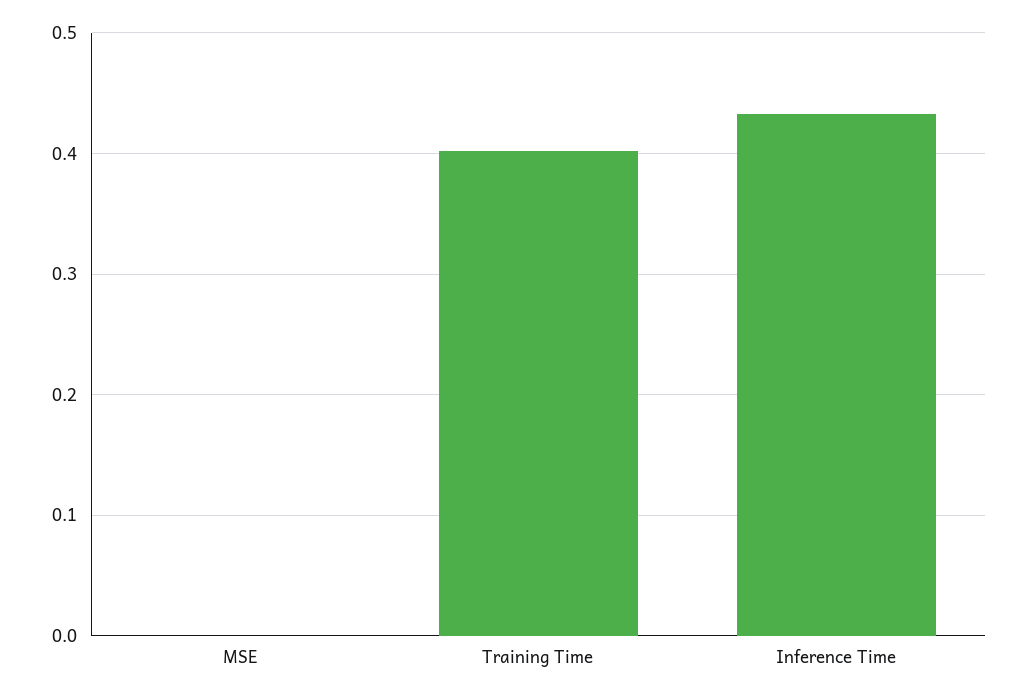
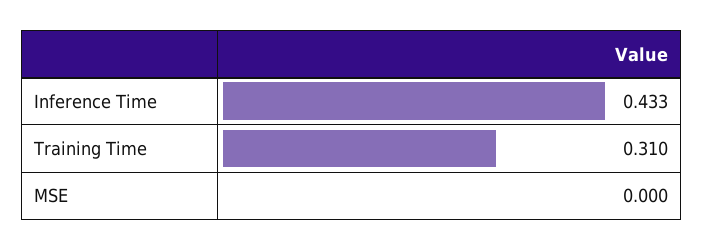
Training Time: 0.4 -> 0.31

